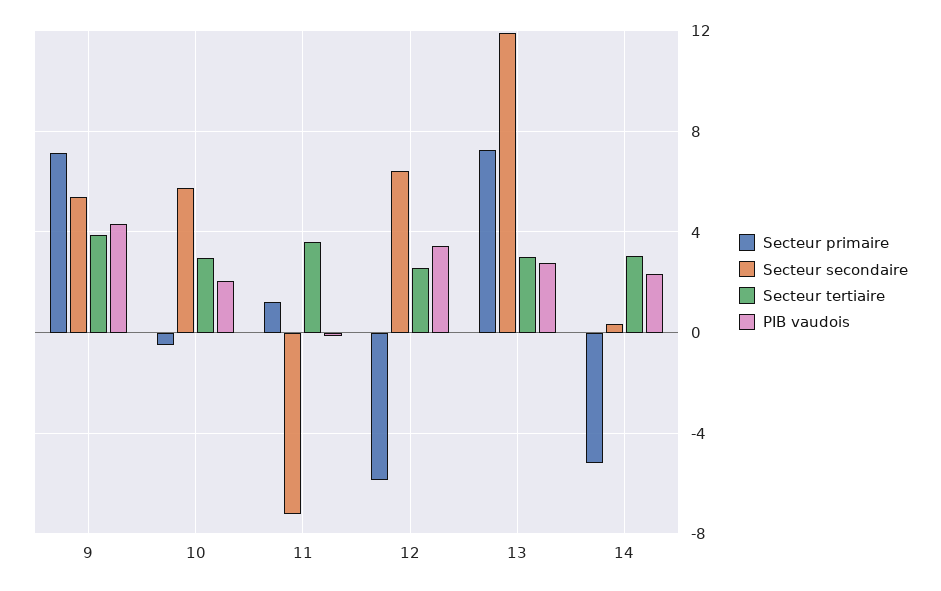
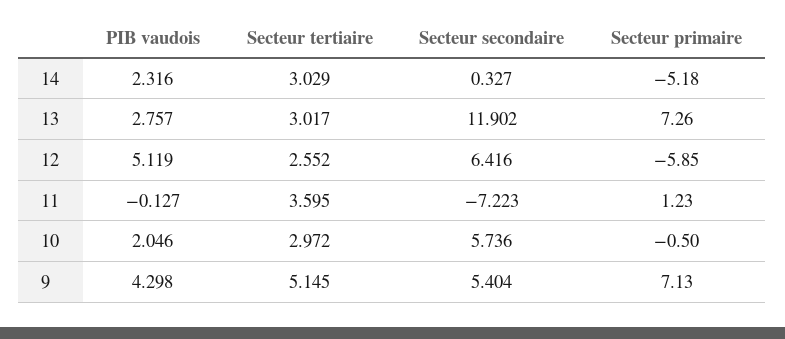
Secteur tertiaire, 9: 4 -> 5.145
PIB vaudois, 12: 3.5 -> 5.119

